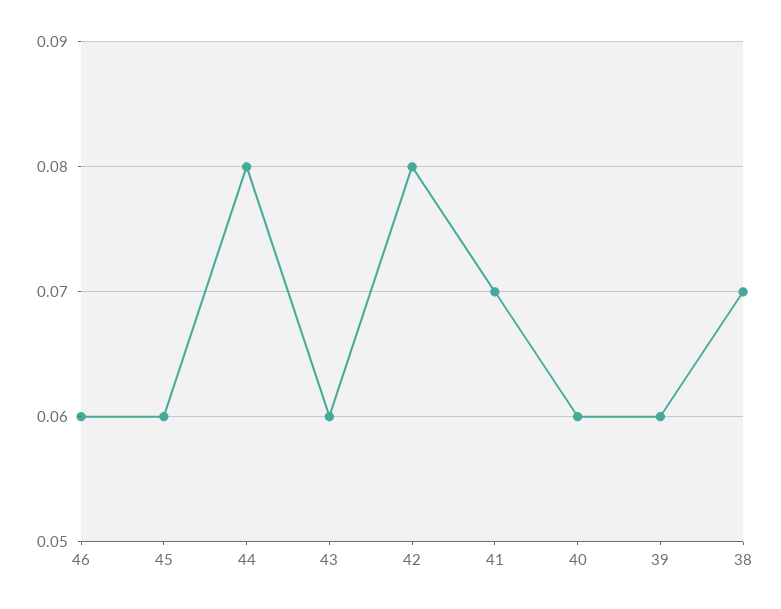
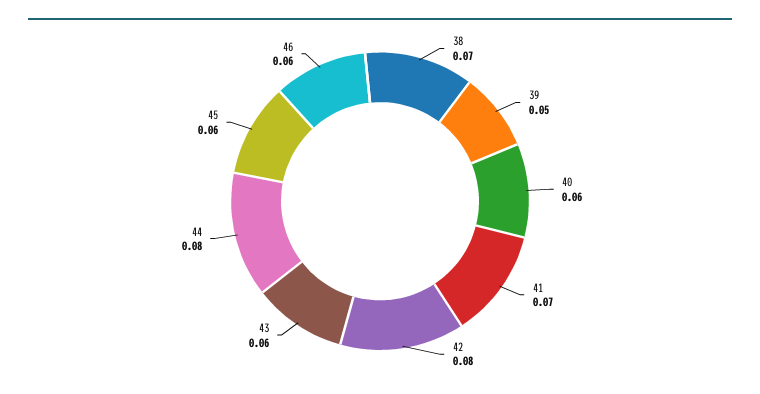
39: 0.06 -> 0.05

